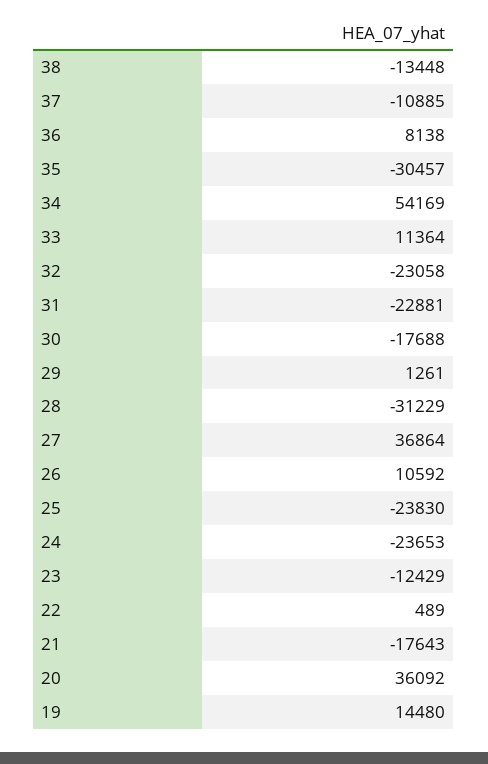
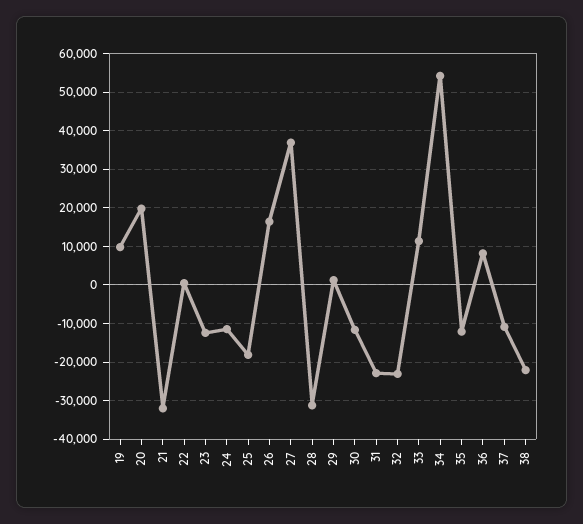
38: -13448 -> -22000
35: -30457 -> -12000
30: -17688 -> -12000
26: 10592 -> 16000
25: -23830 -> -18000
24: -23653 -> -12000
21: -17643 -> -32000
20: 36092 -> 20000
19: 14480 -> 10000

